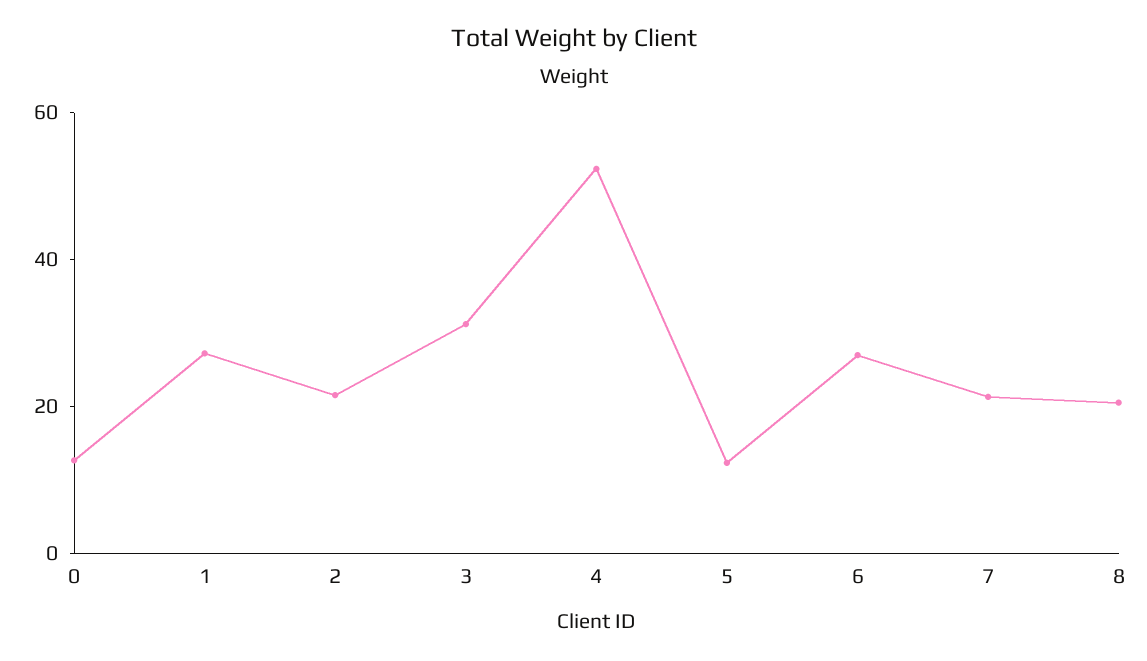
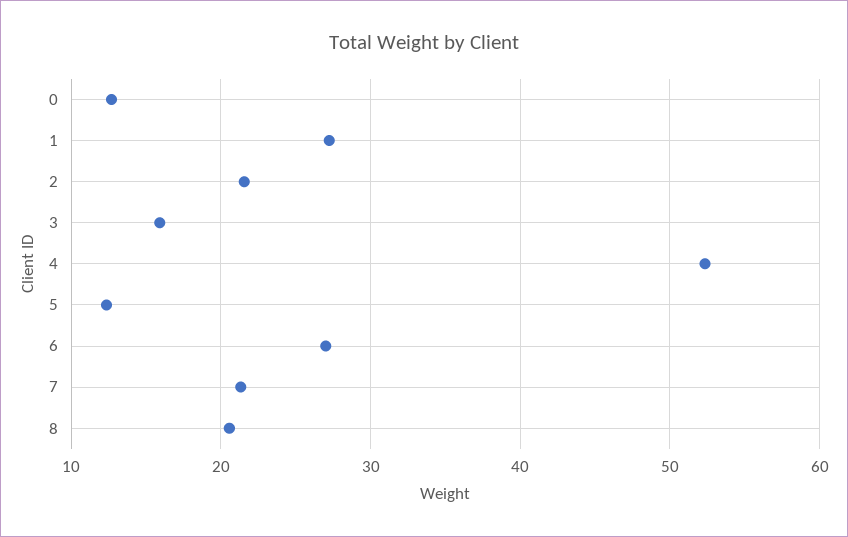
3: 30 -> 16

